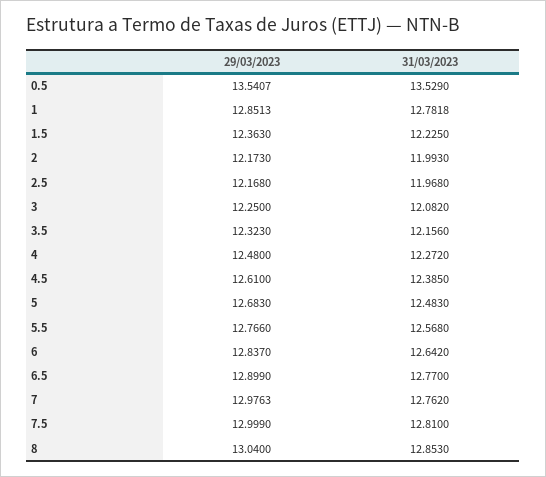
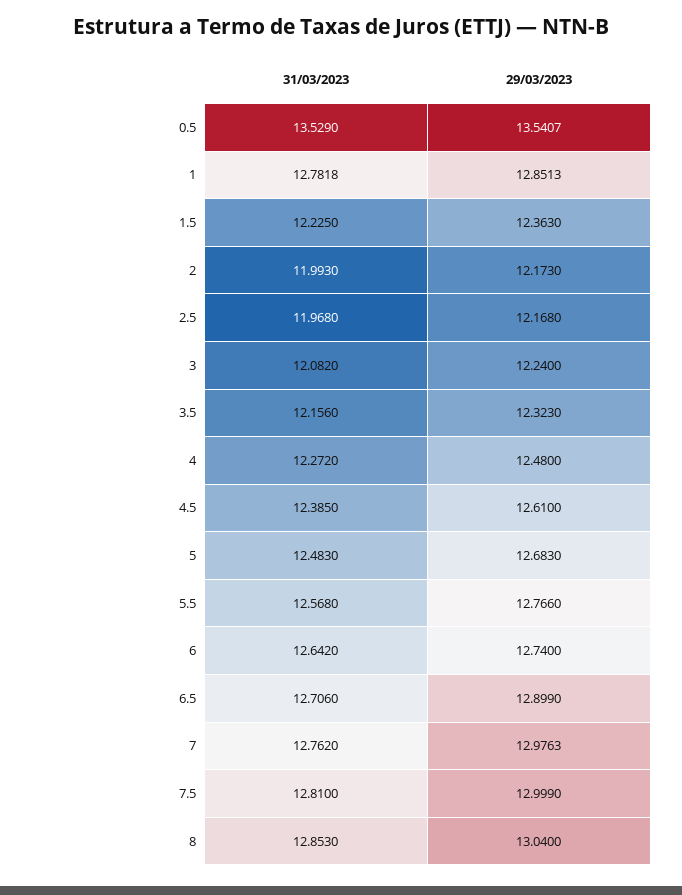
29/03/2023, 3: 12.25 -> 12.24
29/03/2023, 6: 12.837 -> 12.74
31/03/2023, 6.5: 12.77 -> 12.706

